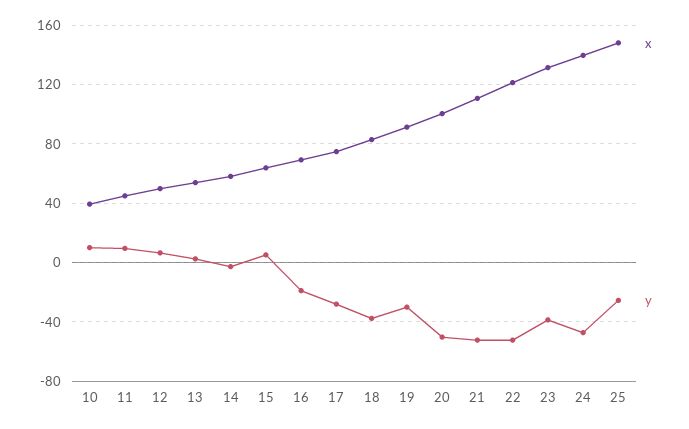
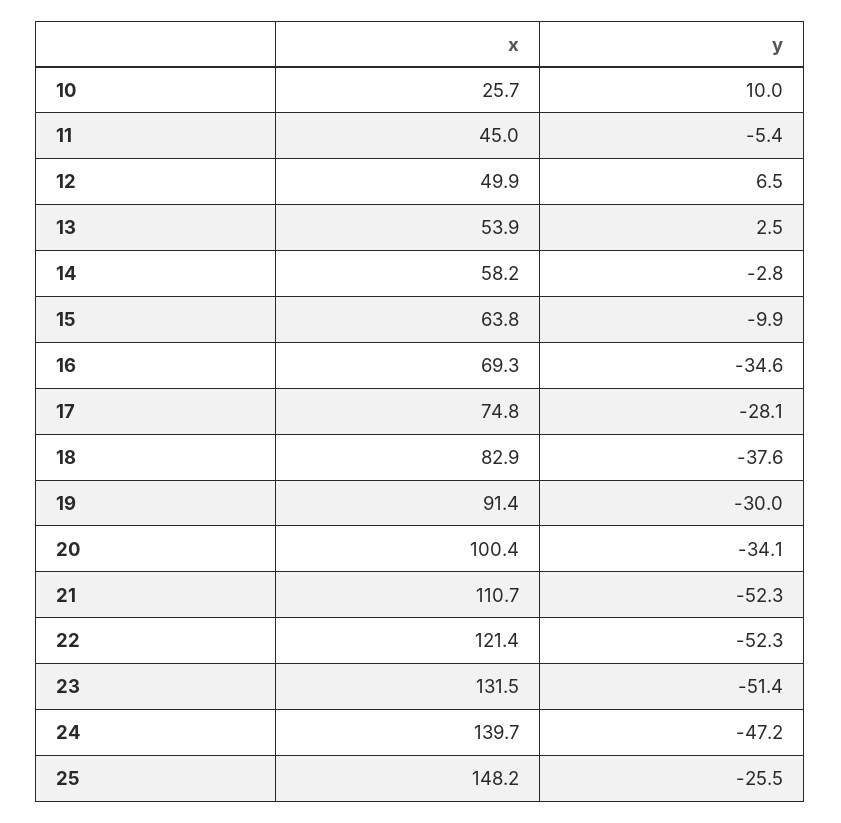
x, 10: 40 -> 25.7
y, 11: 10 -> -5.4
y, 15: 5 -> -9.9
y, 16: -20 -> -34.6
y, 20: -50 -> -34.1
y, 23: -40 -> -51.4

